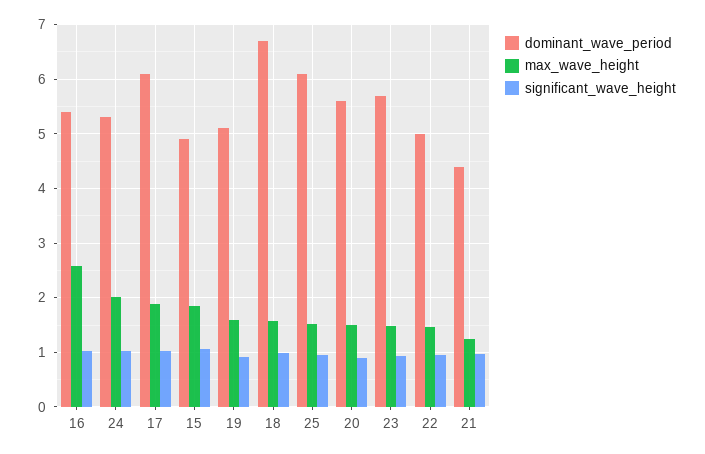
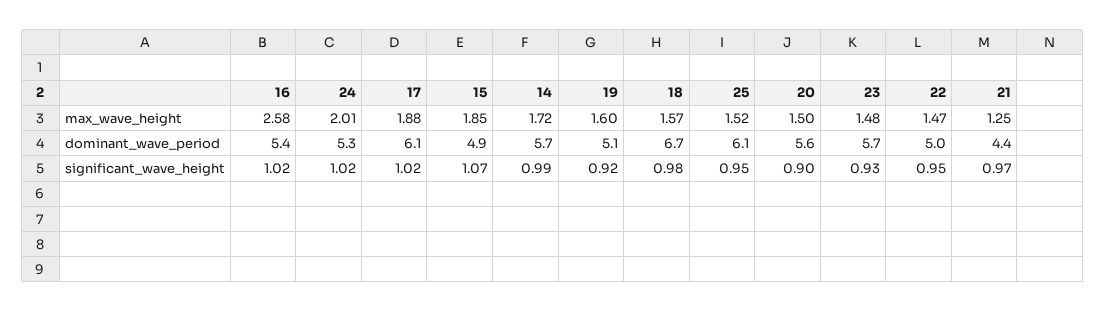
max_wave_height, 14: none -> 1.72
dominant_wave_period, 14: none -> 5.7
significant_wave_height, 14: none -> 0.99

